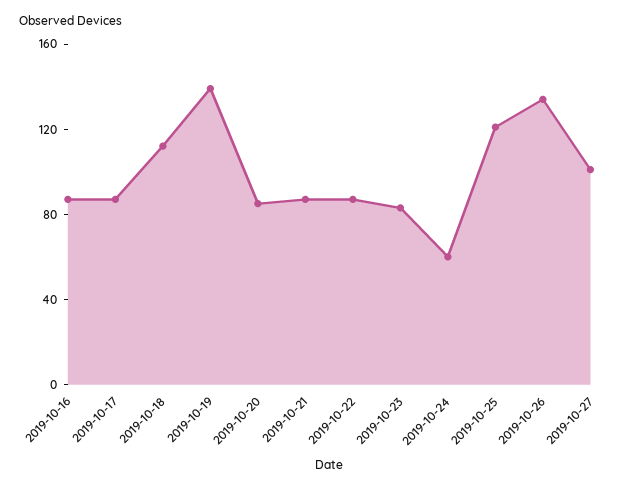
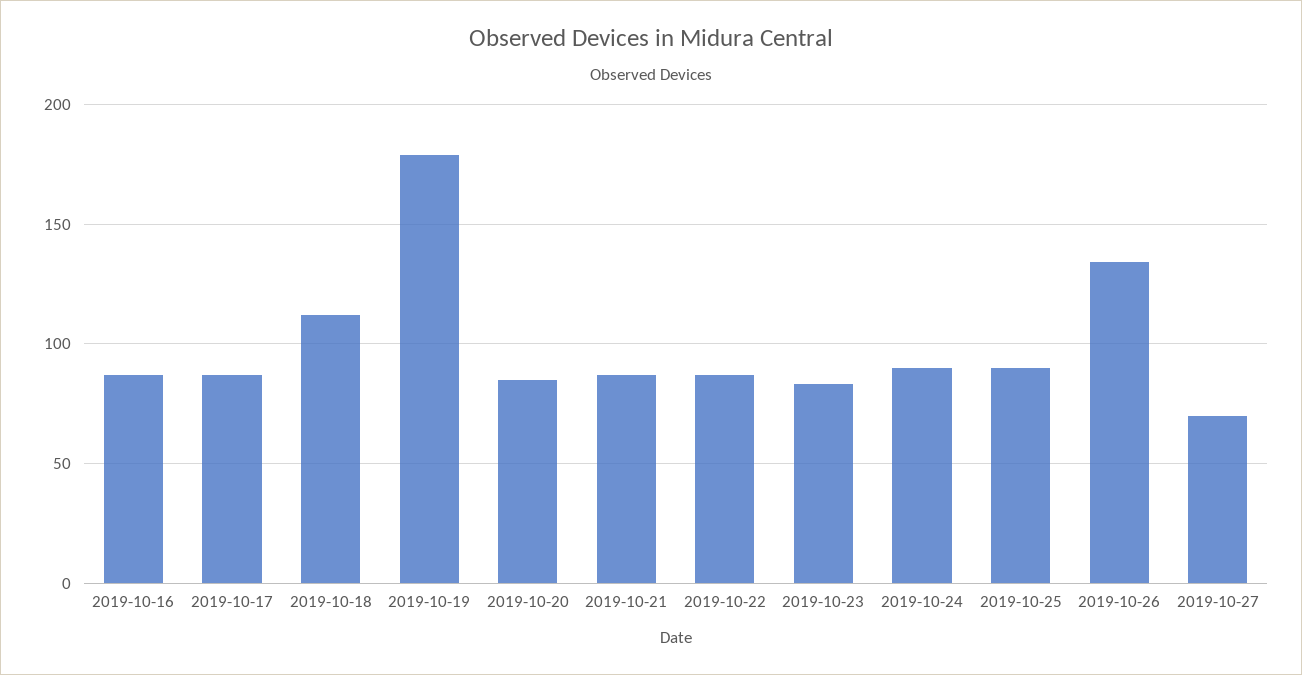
2019-10-19: 140 -> 180
2019-10-24: 60 -> 90
2019-10-25: 120 -> 90
2019-10-27: 100 -> 70

